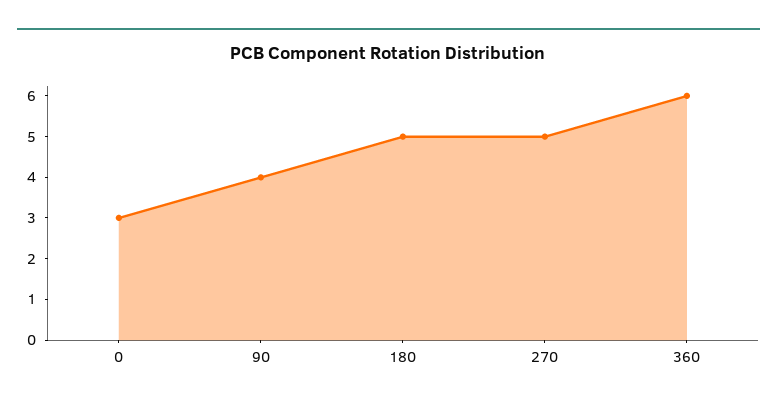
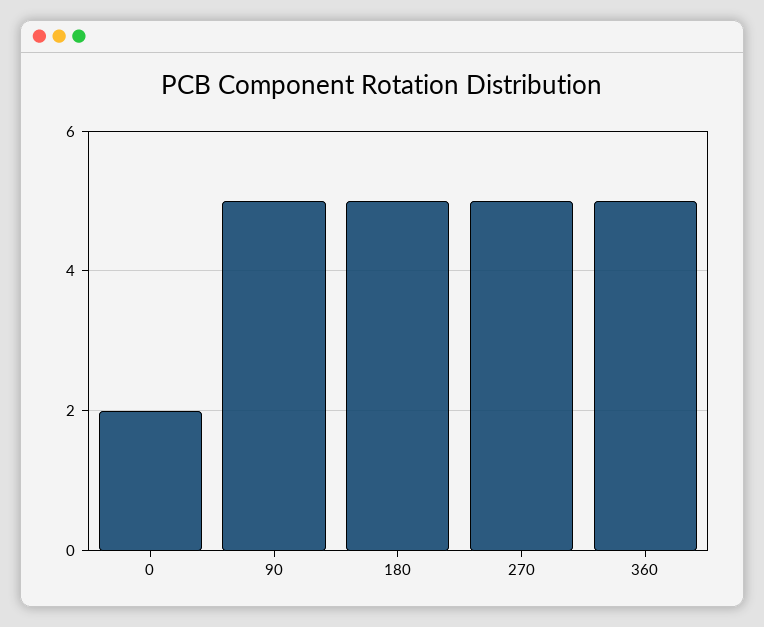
0: 3 -> 2
90: 4 -> 5
360: 6 -> 5

